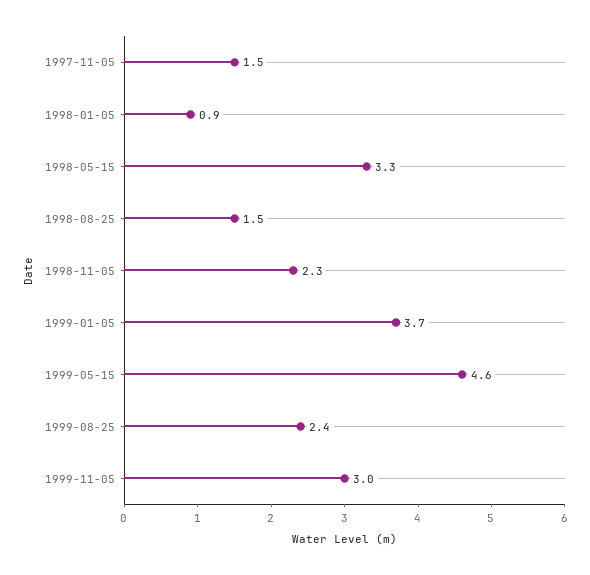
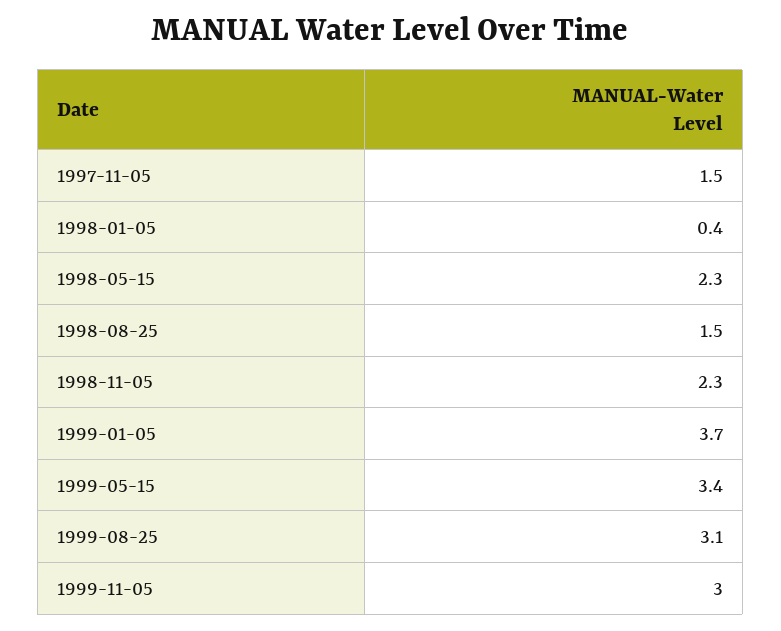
1998-01-05: 0.9 -> 0.4
1998-05-15: 3.3 -> 2.3
1999-05-15: 4.6 -> 3.4
1999-08-25: 2.4 -> 3.1

